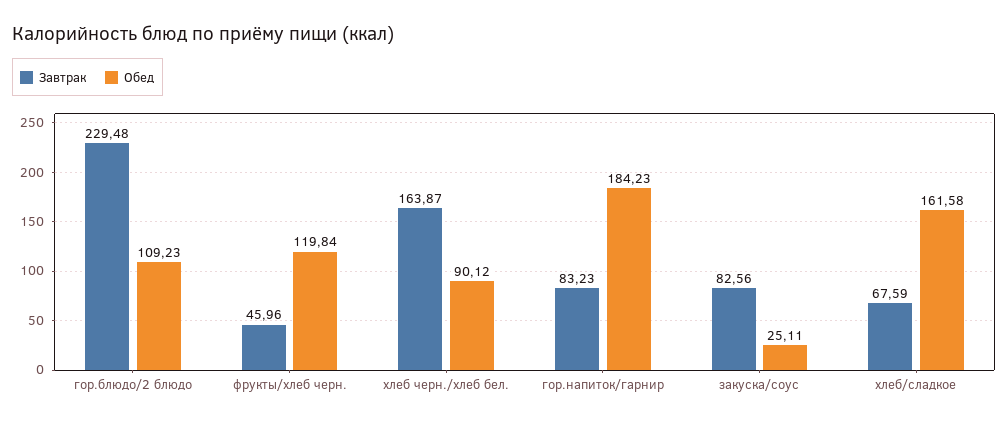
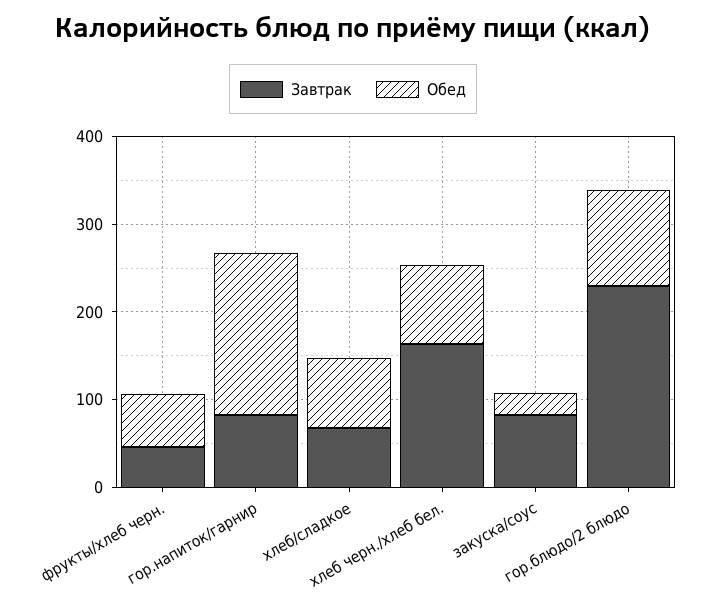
Обед, фрукты/хлеб черн.: 119.84 -> 60
Обед, хлеб/сладкое: 161.58 -> 80

